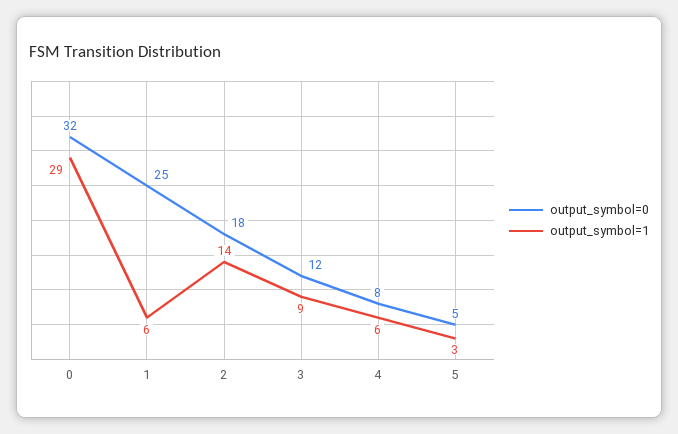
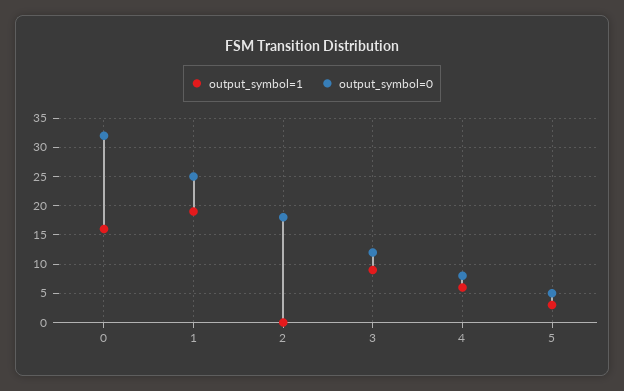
output_symbol=1, 0: 29 -> 15
output_symbol=1, 1: 6 -> 20
output_symbol=1, 2: 14 -> 0

